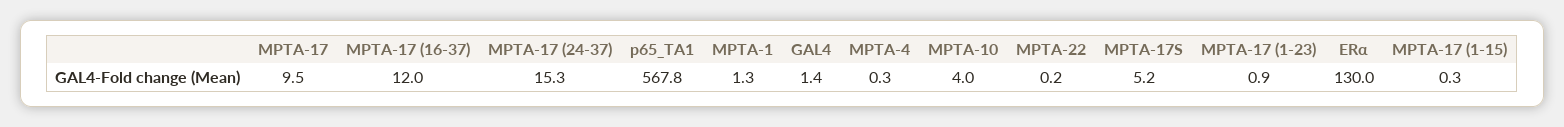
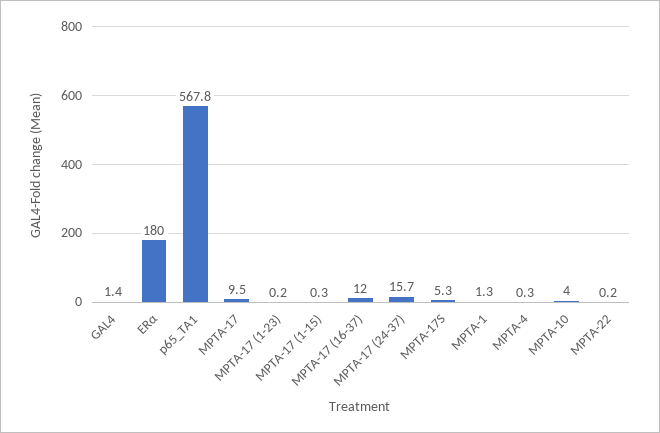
MPTA-17 (24-37): 15.3 -> 15.7
MPTA-17S: 5.2 -> 5.3
MPTA-17 (1-23): 0.9 -> 0.2
ERα: 130 -> 180

